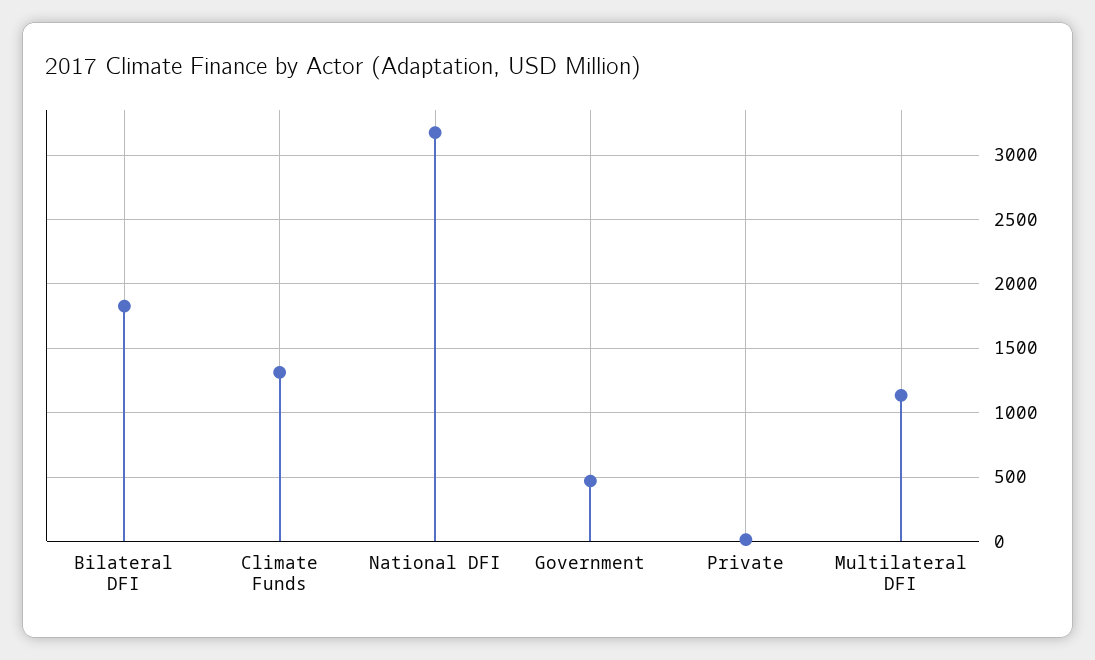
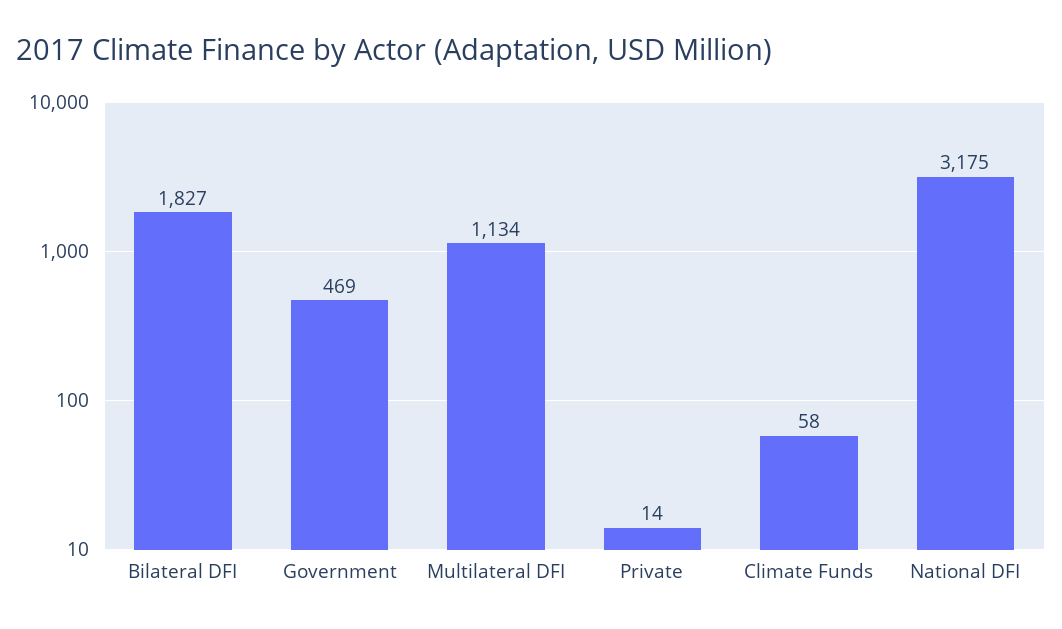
Climate Funds: 1300 -> 58

